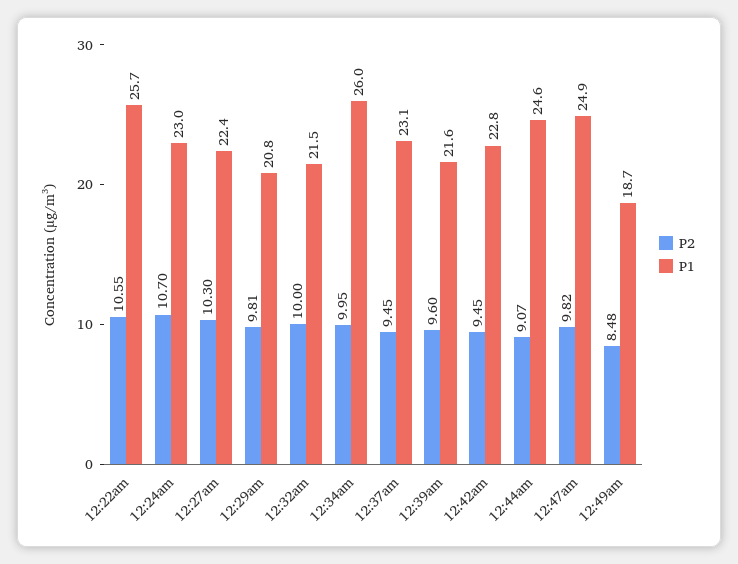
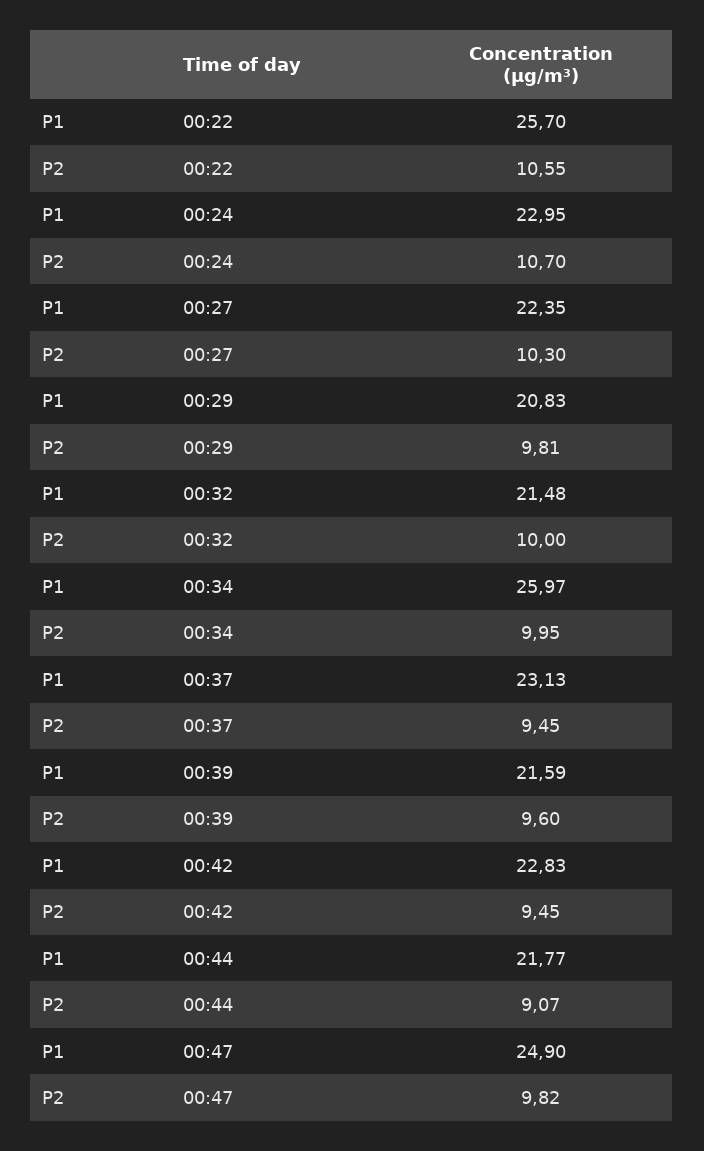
P1, 12:44am: 24.6 -> 21.77
P2, 12:49am: 8.48 -> none
P1, 12:49am: 18.7 -> none

